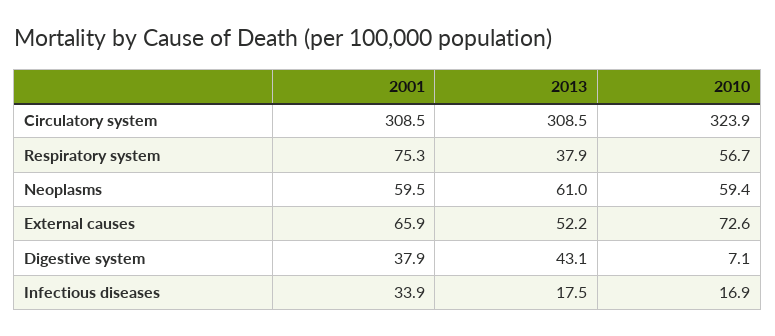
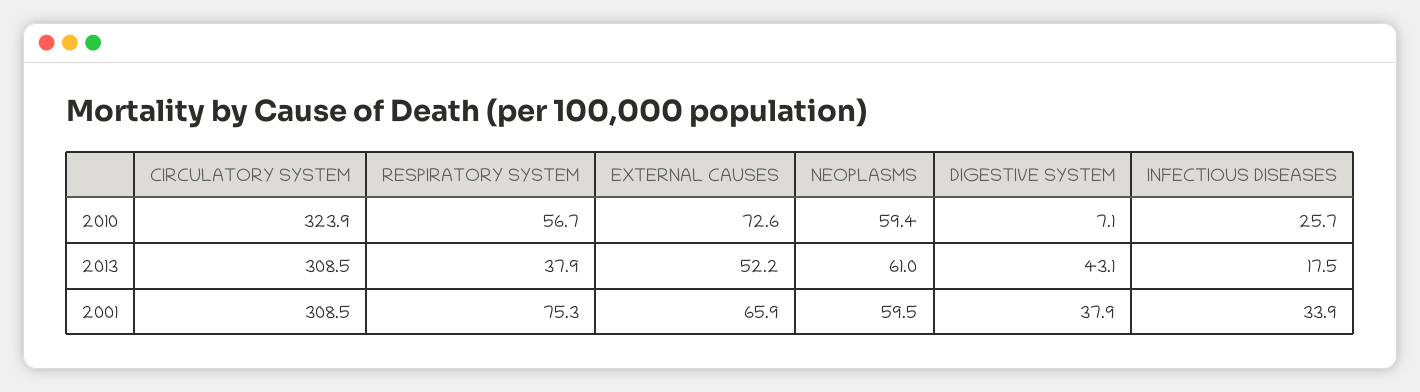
2010, Infectious diseases: 16.9 -> 25.7

